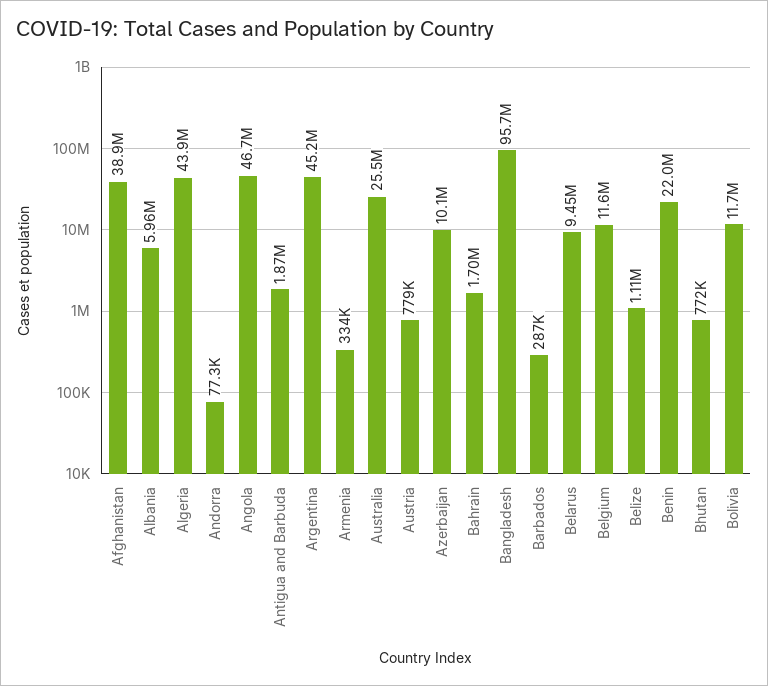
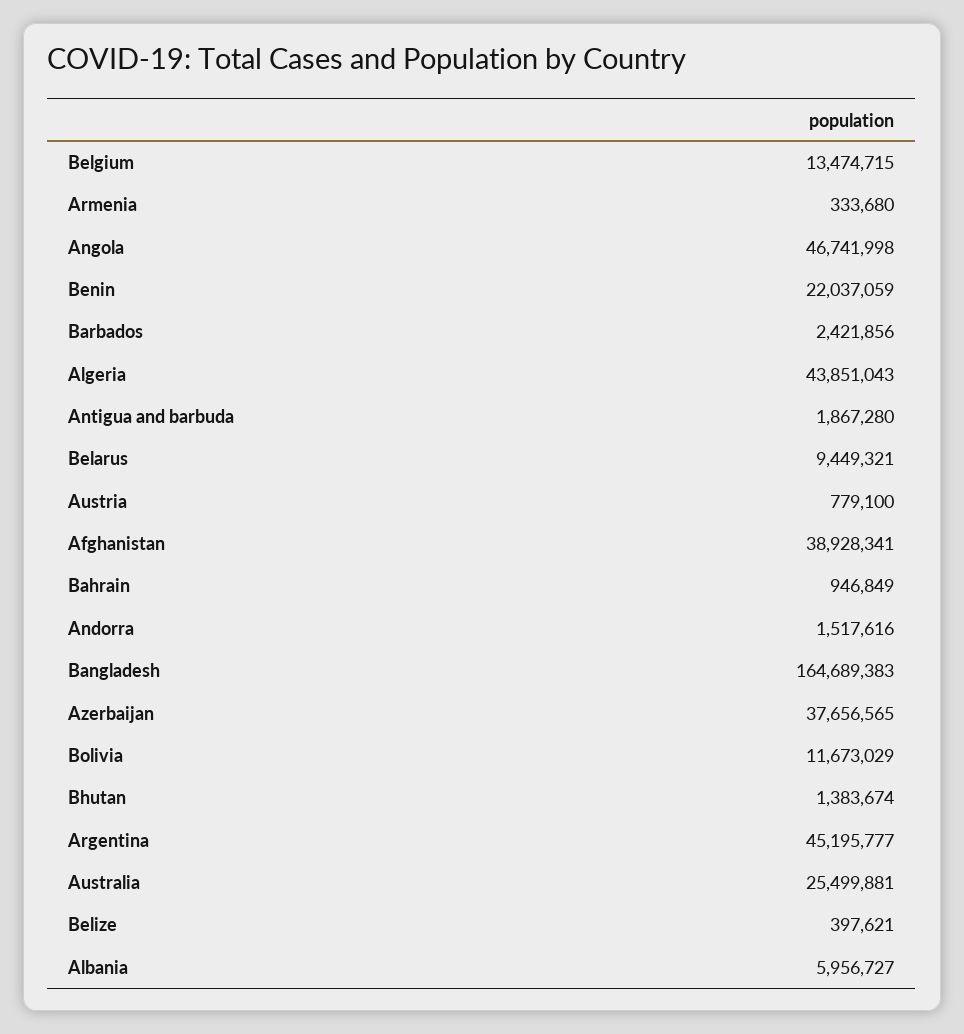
Andorra: 77300 -> 1517616
Azerbaijan: 10100000 -> 37656565
Bahrain: 1700000 -> 946849
Bangladesh: 95700000 -> 164689383
Barbados: 287000 -> 2421856
Belgium: 11600000 -> 13474715
Belize: 1110000 -> 397621
Bhutan: 772000 -> 1383674

